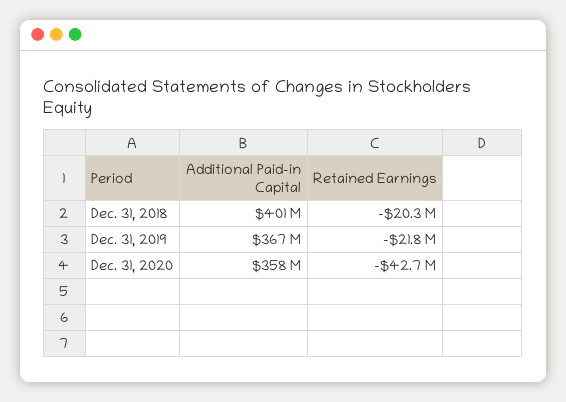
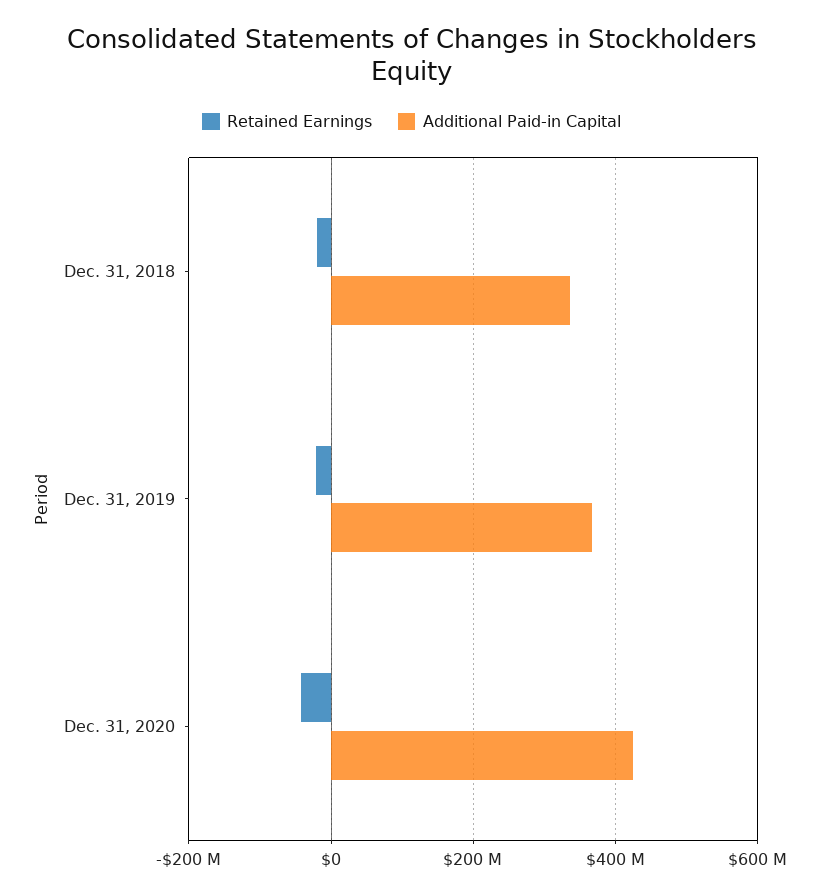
Additional Paid-in Capital, Dec. 31, 2018: 401000000 -> 340000000
Additional Paid-in Capital, Dec. 31, 2020: 358000000 -> 420000000

